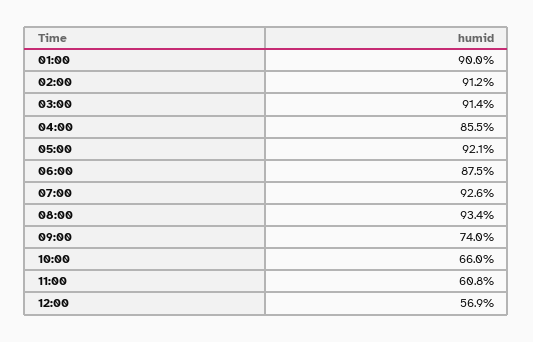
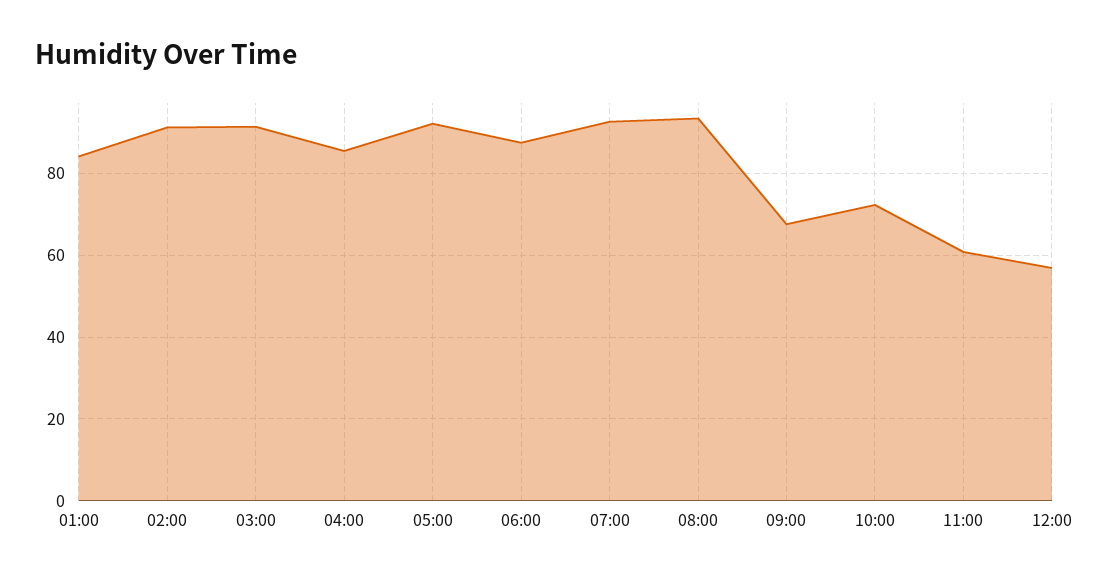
01:00: 90 -> 84
09:00: 74 -> 68
10:00: 66 -> 72

